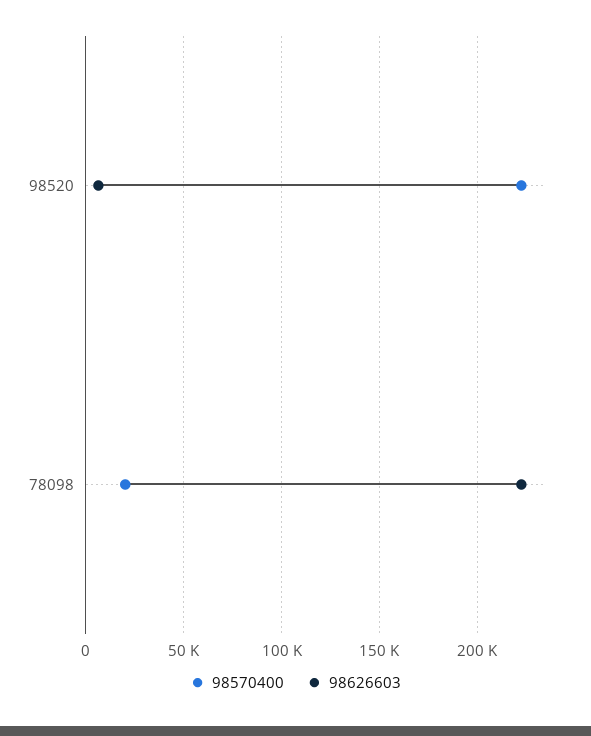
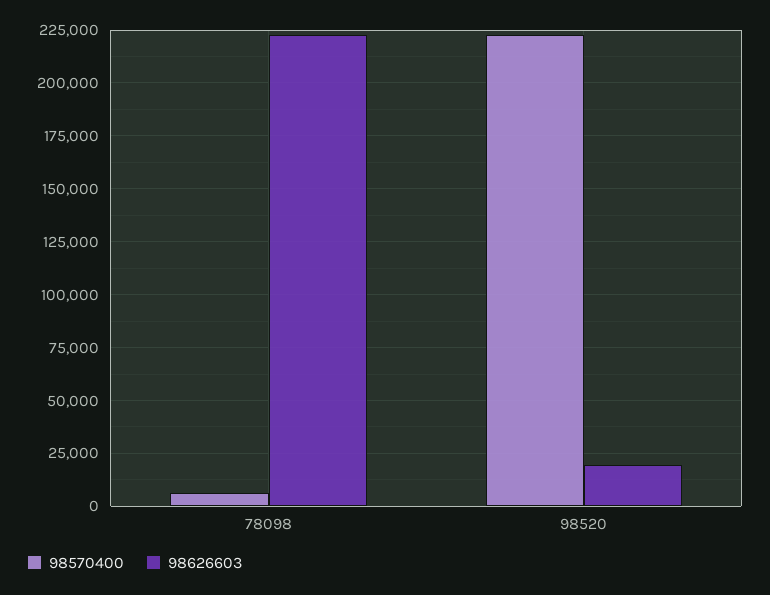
98626603, 98520: 5000 -> 20000
98570400, 78098: 20000 -> 5000

